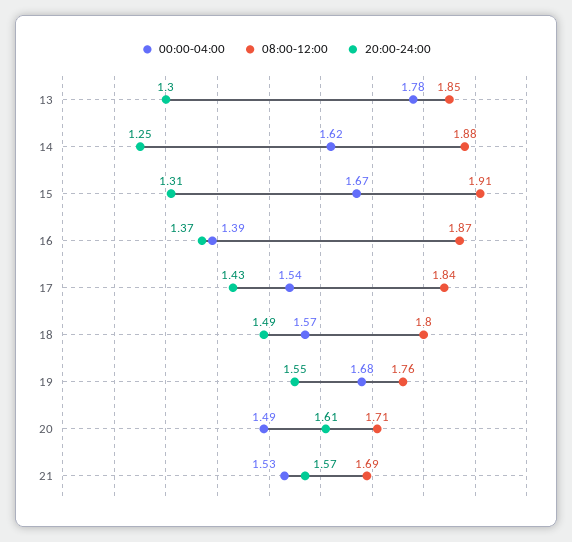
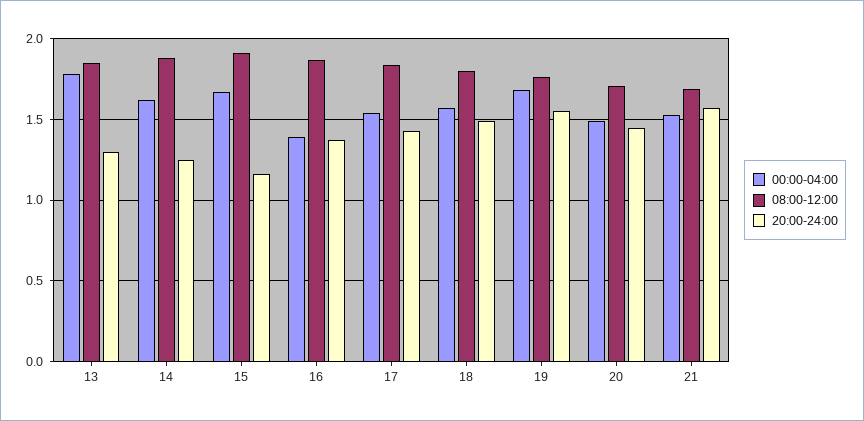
20:00-24:00, 15: 1.31 -> 1.15
20:00-24:00, 20: 1.61 -> 1.45

